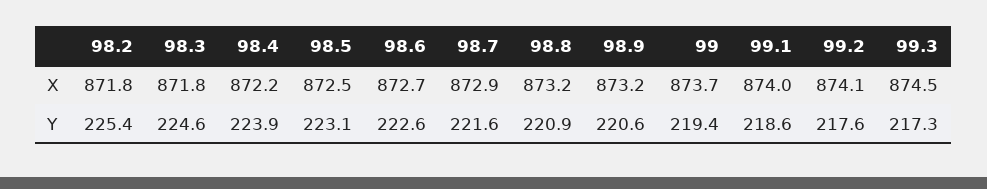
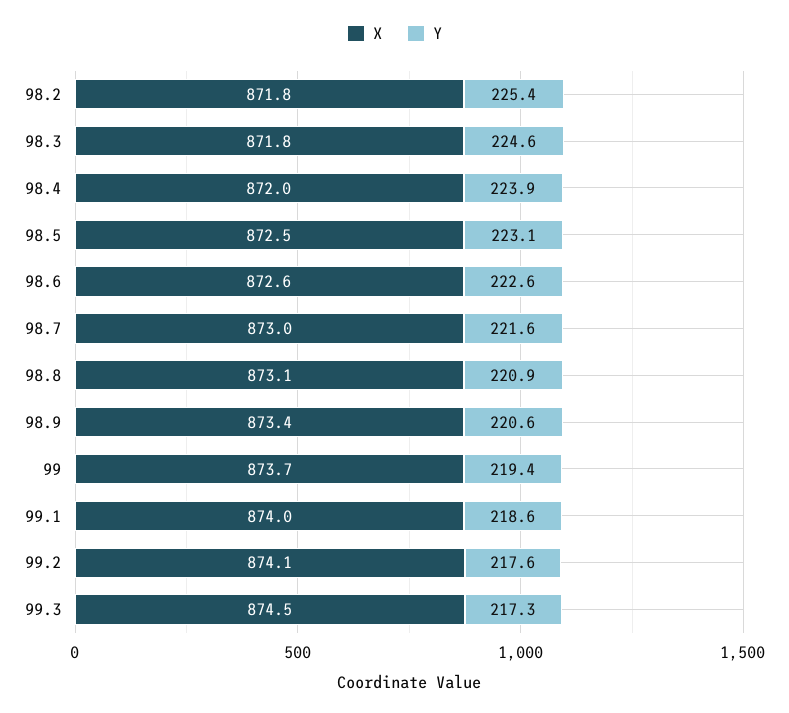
X, 98.4: 872.2 -> 872
X, 98.6: 872.7 -> 872.6
X, 98.7: 872.9 -> 873
X, 98.8: 873.2 -> 873.1
X, 98.9: 873.2 -> 873.4

